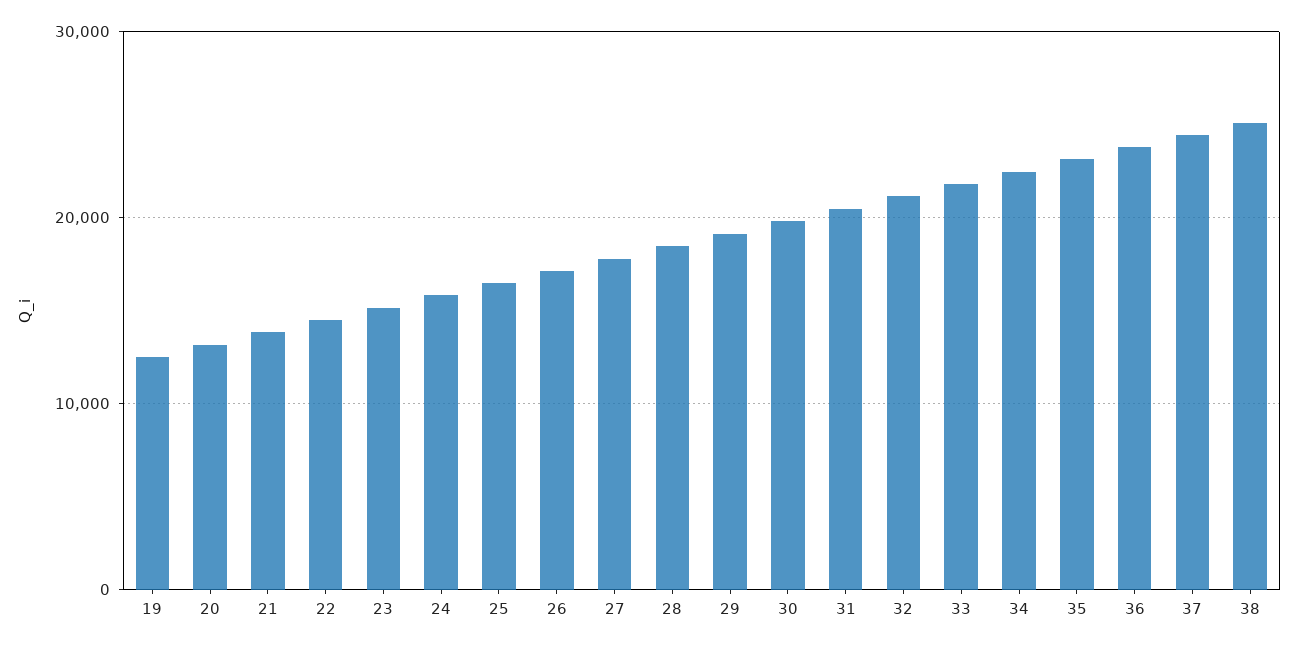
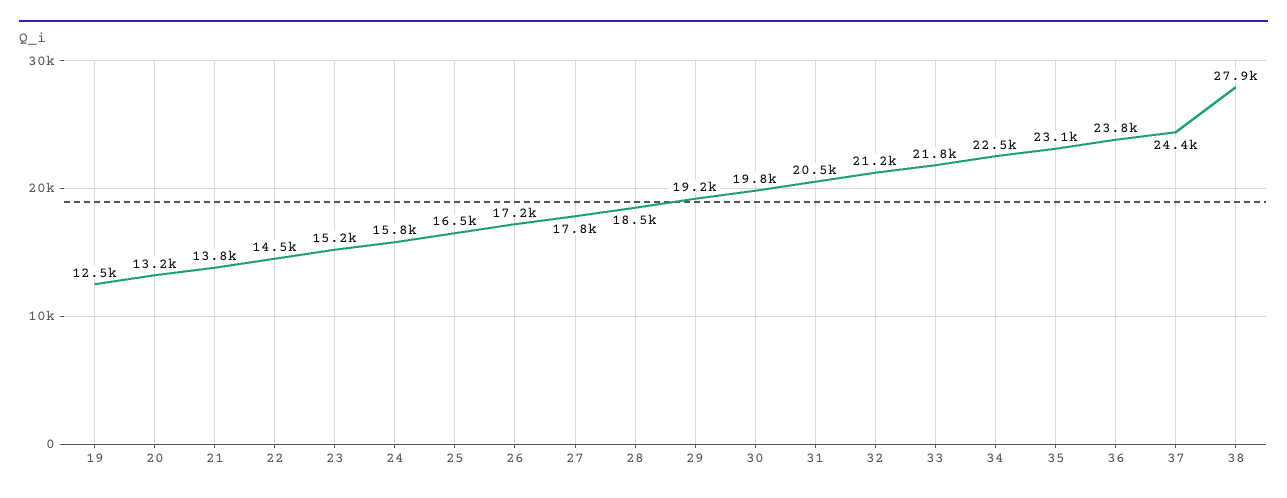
38: 25000 -> 27900

